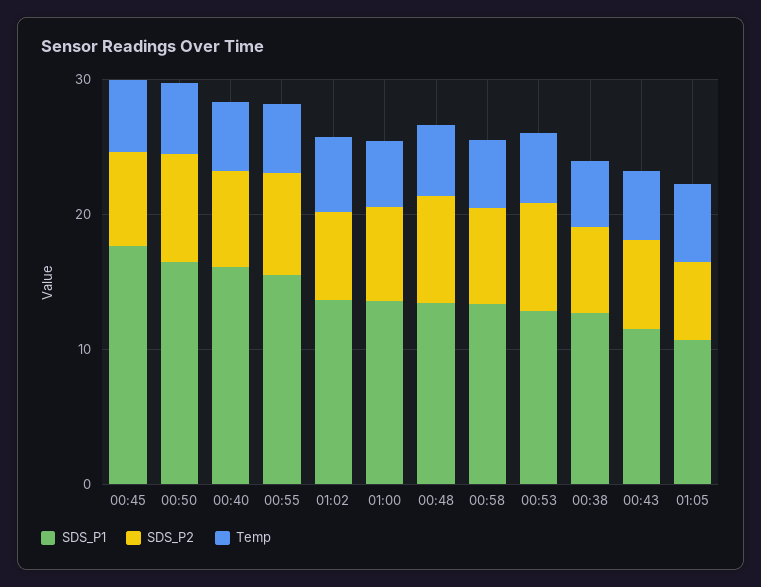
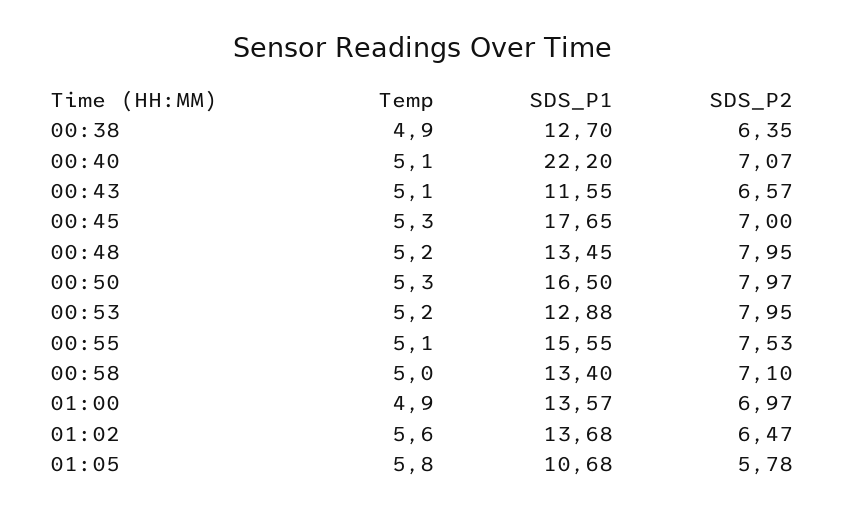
SDS_P1, 00:40: 16 -> 22.2

